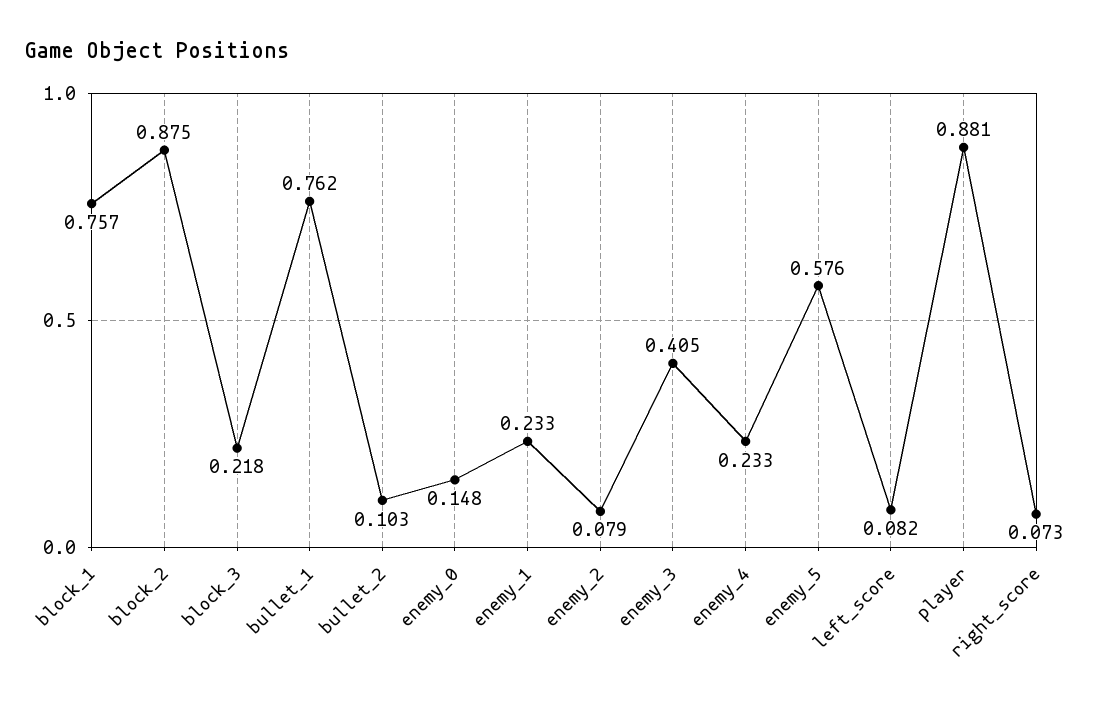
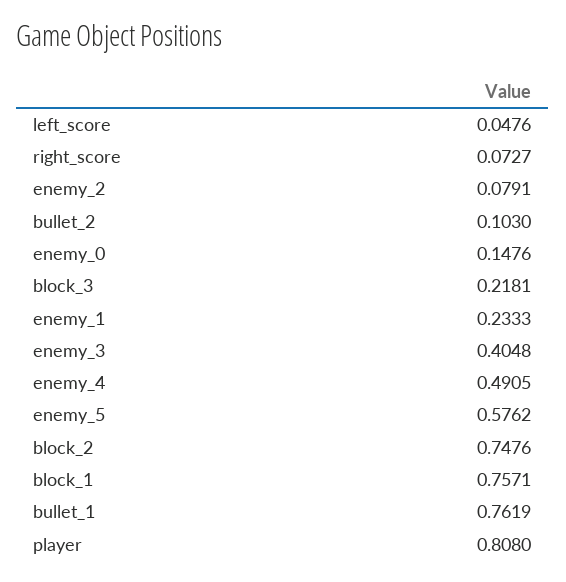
block_2: 0.875 -> 0.7476
enemy_4: 0.233 -> 0.4905
left_score: 0.082 -> 0.0476
player: 0.881 -> 0.808

